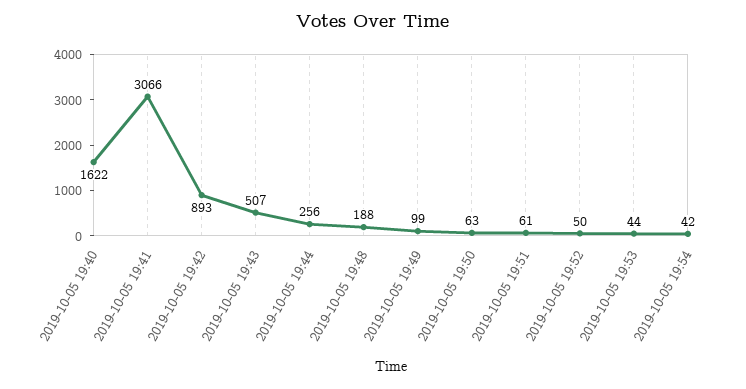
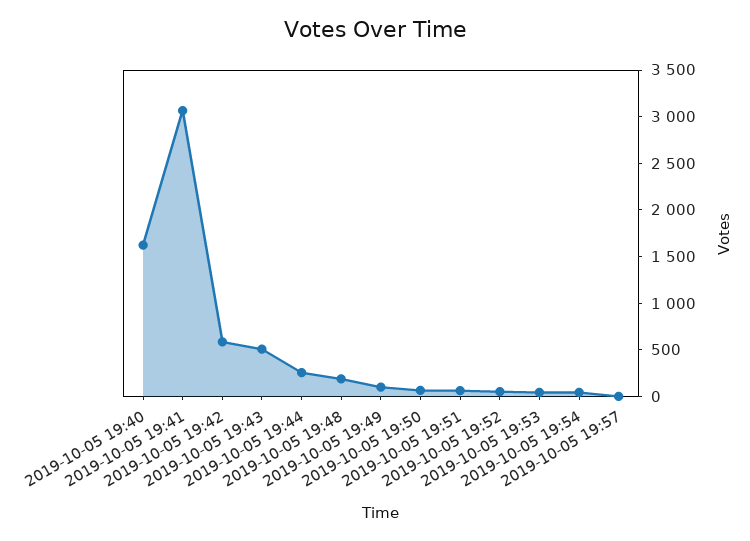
2019-10-05 19:42: 893 -> 600
2019-10-05 19:57: none -> 0

